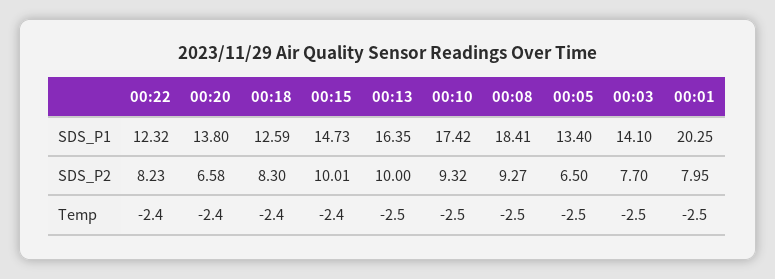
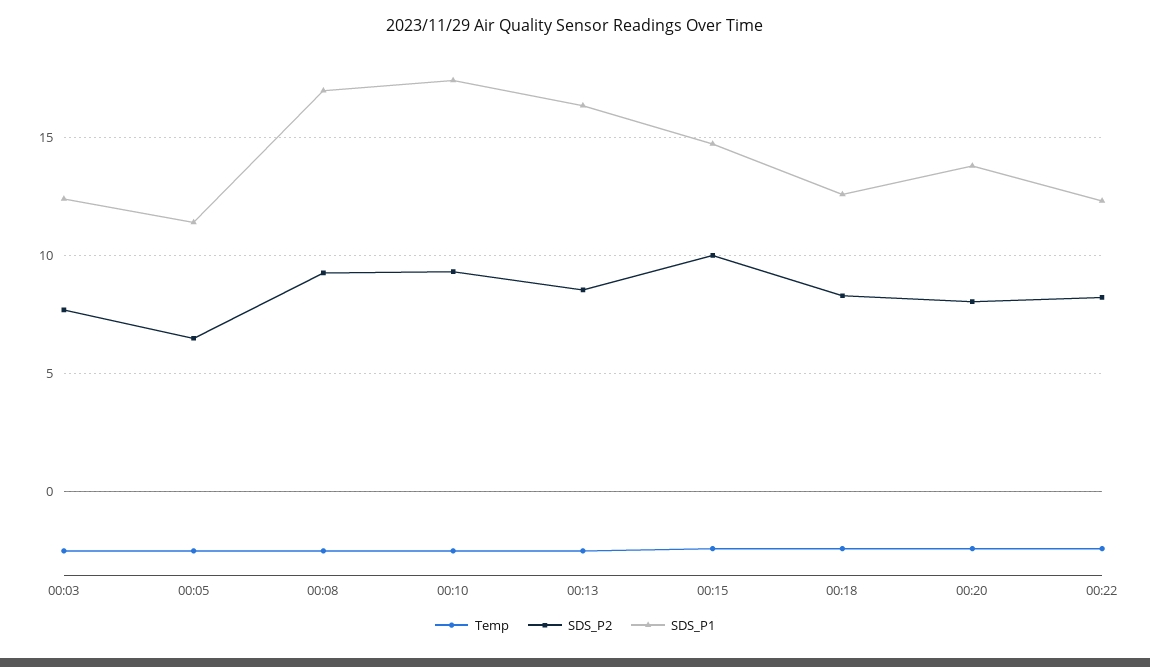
SDS_P1, 00:08: 18.41 -> 17
SDS_P1, 00:05: 13.4 -> 11.5
SDS_P1, 00:03: 14.1 -> 12.5
SDS_P1, 00:01: 20.25 -> none
SDS_P2, 00:20: 6.58 -> 8
SDS_P2, 00:13: 10 -> 8.5
SDS_P2, 00:01: 7.95 -> none
Temp, 00:01: -2.5 -> none

